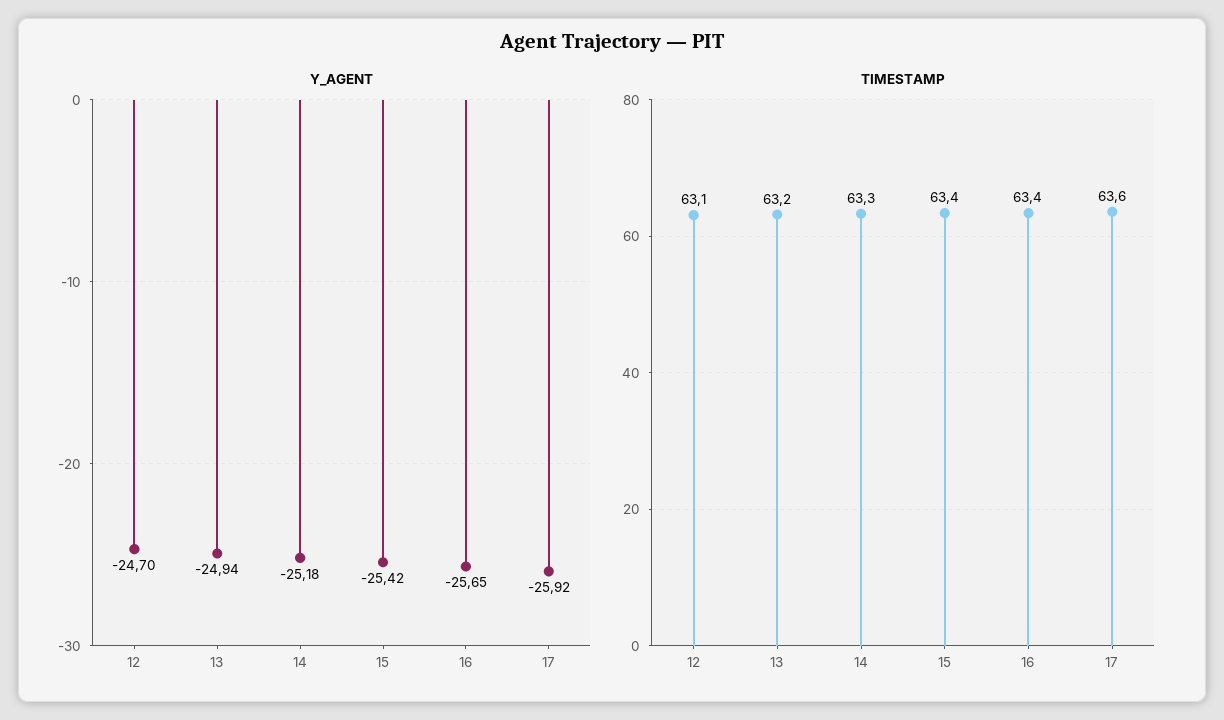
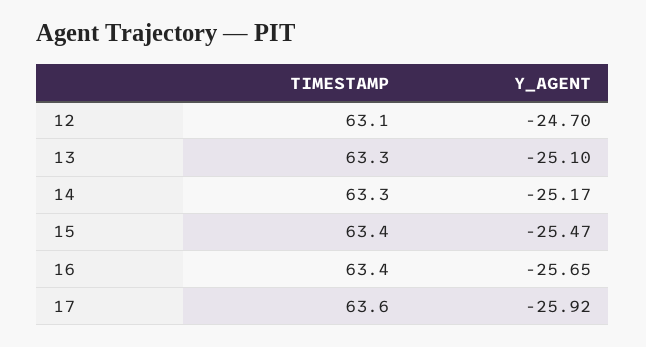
Y_AGENT, 13: -24.94 -> -25.1
Y_AGENT, 14: -25.18 -> -25.17
Y_AGENT, 15: -25.42 -> -25.47
TIMESTAMP, 13: 63.2 -> 63.3

